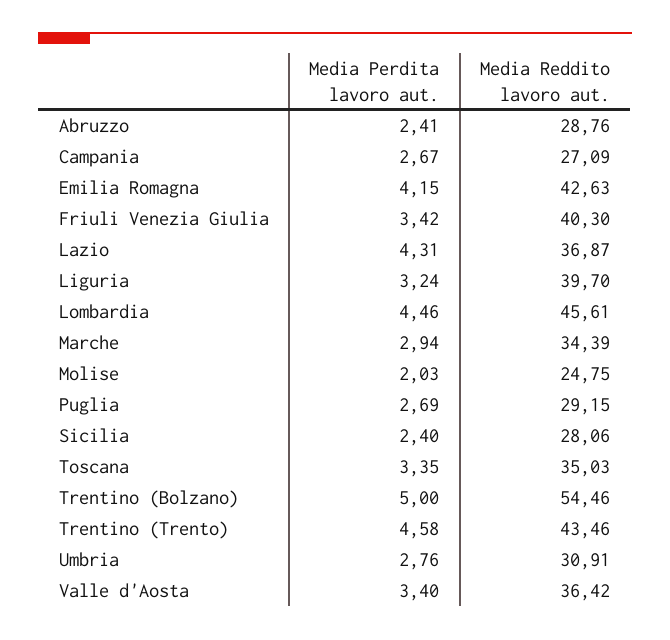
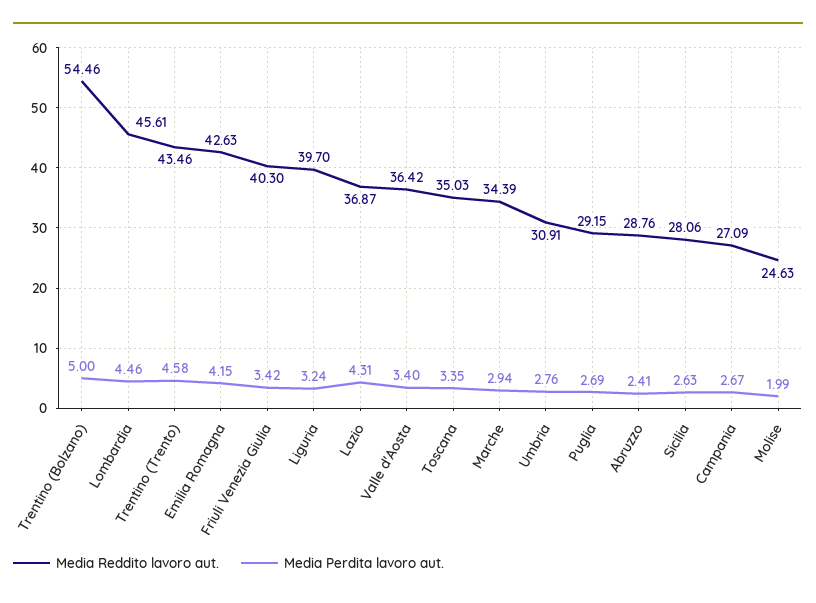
Media Perdita lavoro aut., Molise: 2.03 -> 1.99
Media Reddito lavoro aut., Molise: 24.75 -> 24.63
Media Perdita lavoro aut., Sicilia: 2.4 -> 2.63

